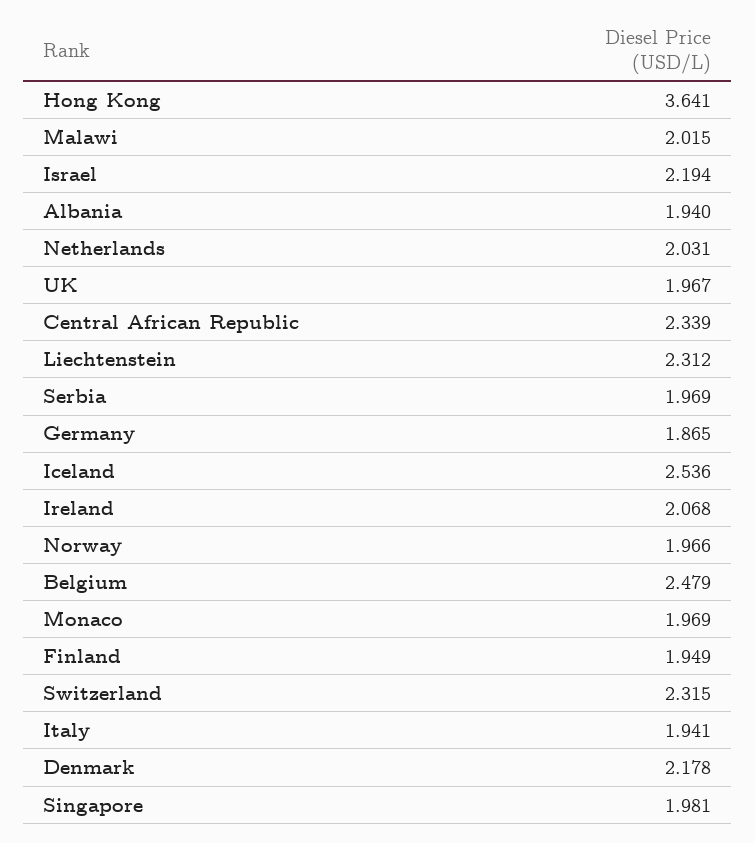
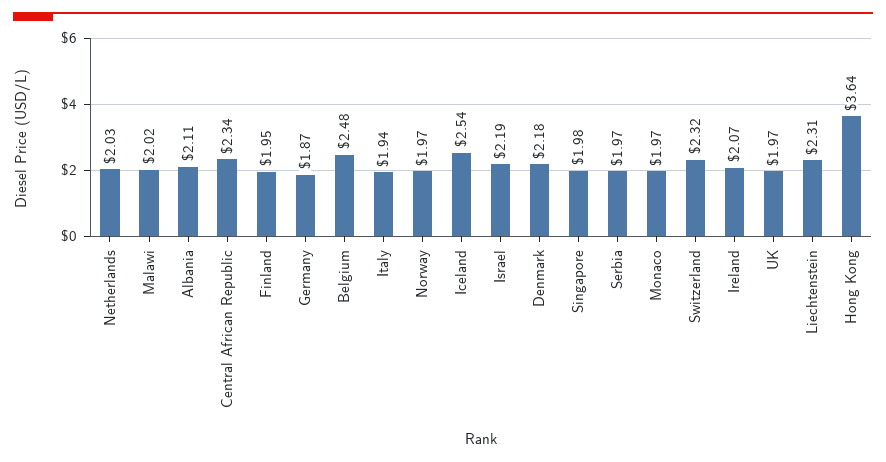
Albania: 1.94 -> 2.11

